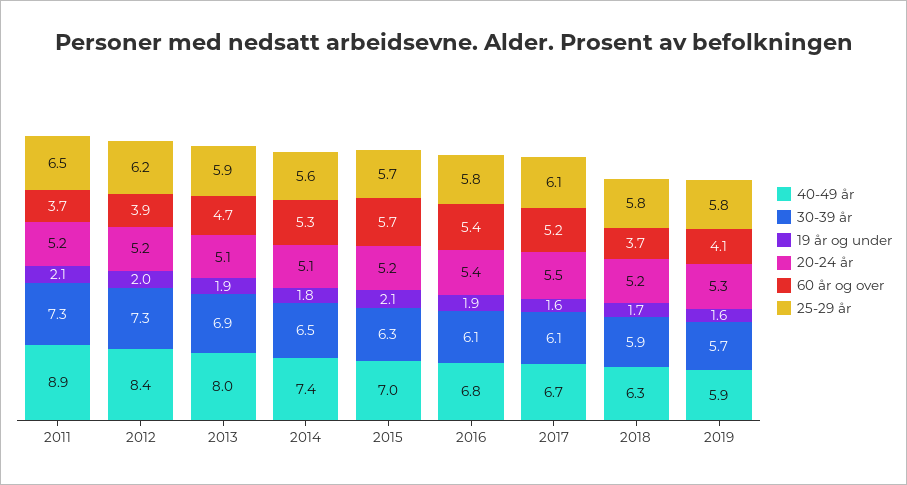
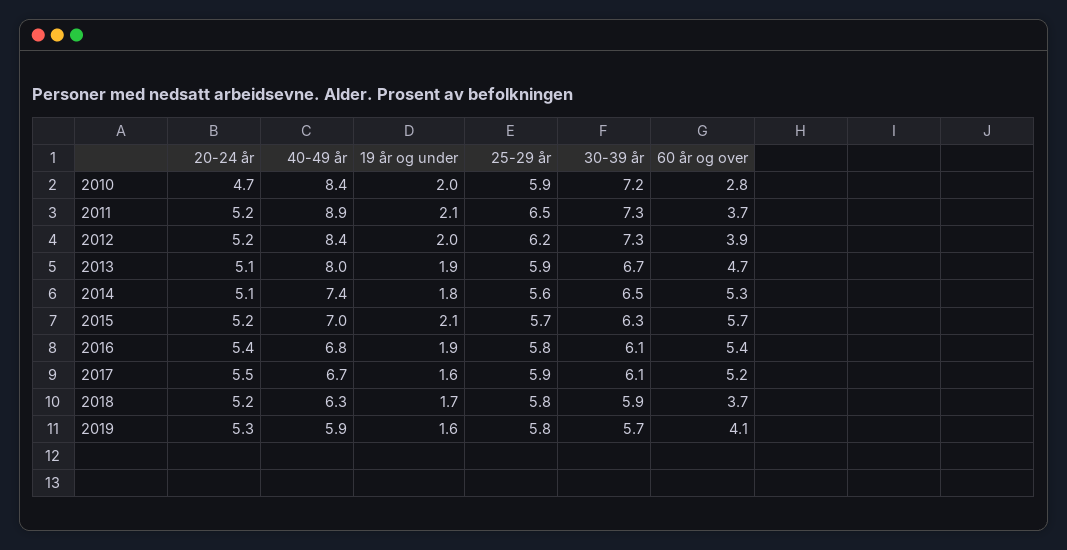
30-39 år, 2013: 6.9 -> 6.7
25-29 år, 2017: 6.1 -> 5.9
20-24 år, 2010: none -> 4.7
40-49 år, 2010: none -> 8.4
19 år og under, 2010: none -> 2
25-29 år, 2010: none -> 5.9
30-39 år, 2010: none -> 7.2
60 år og over, 2010: none -> 2.8

